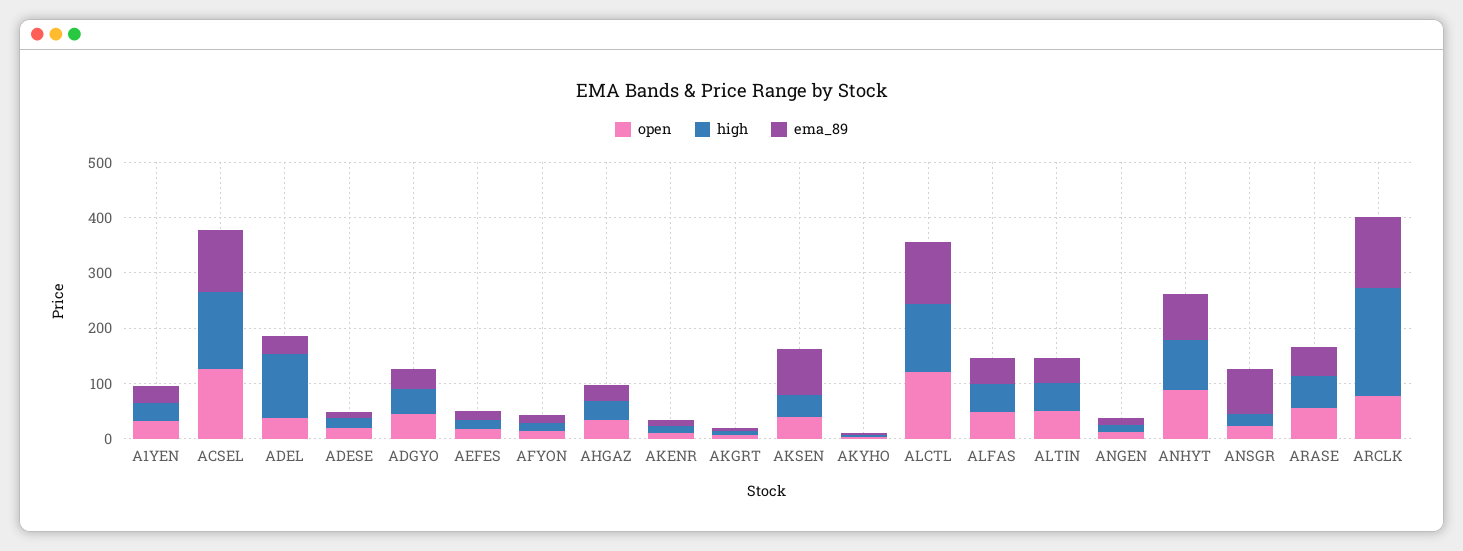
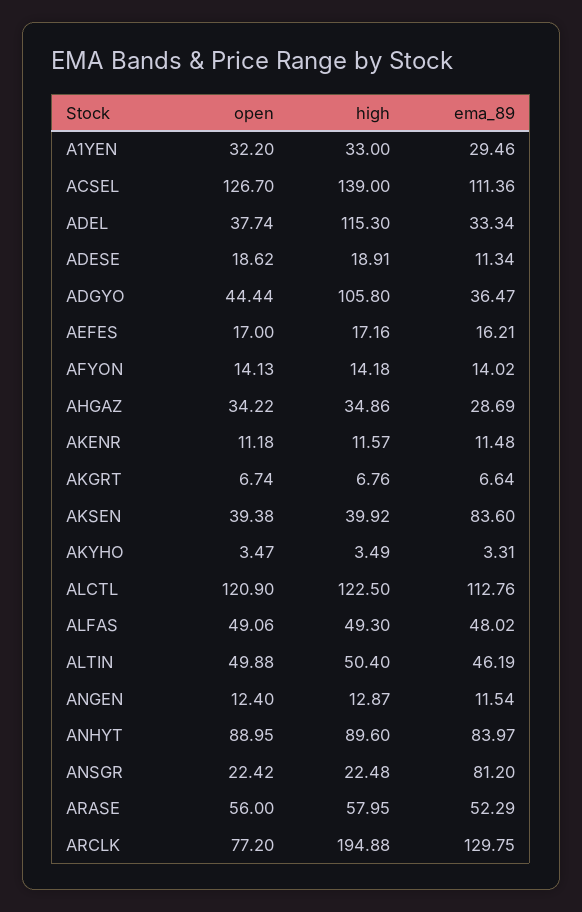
high, ADGYO: 40 -> 105.8

